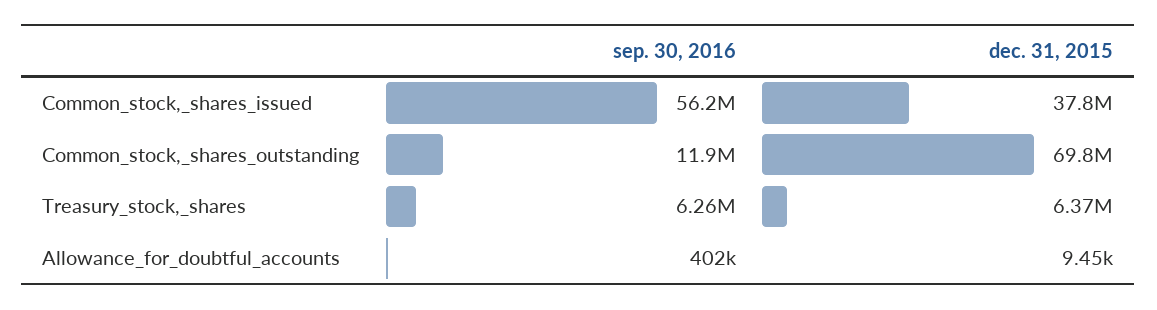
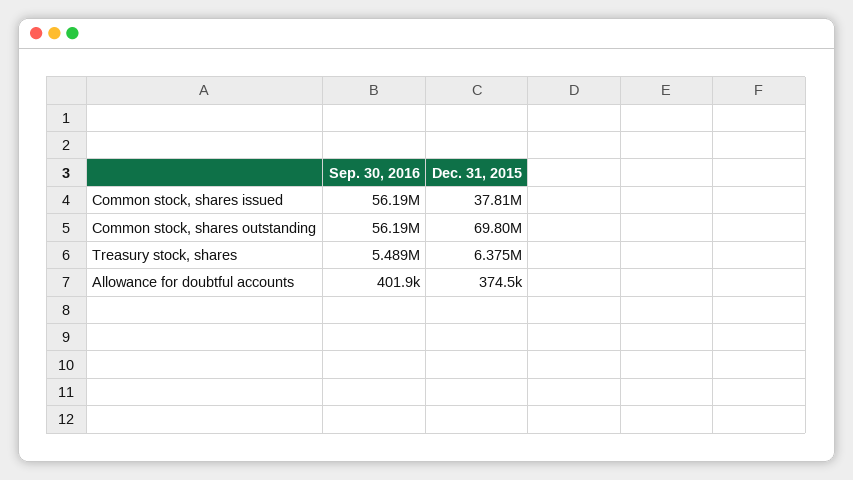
sep. 30, 2016, Common_stock,_shares_outstanding: 11900000 -> 56190000
sep. 30, 2016, Treasury_stock,_shares: 6260000 -> 5489000
dec. 31, 2015, Allowance_for_doubtful_accounts: 9450 -> 374500

